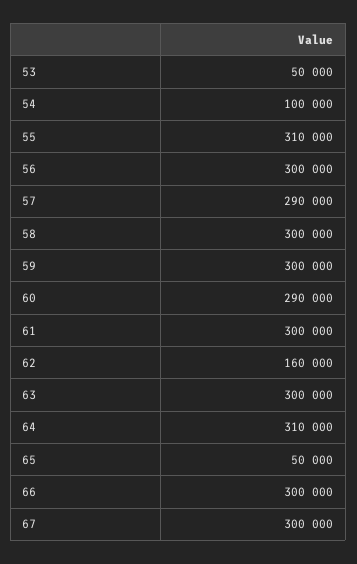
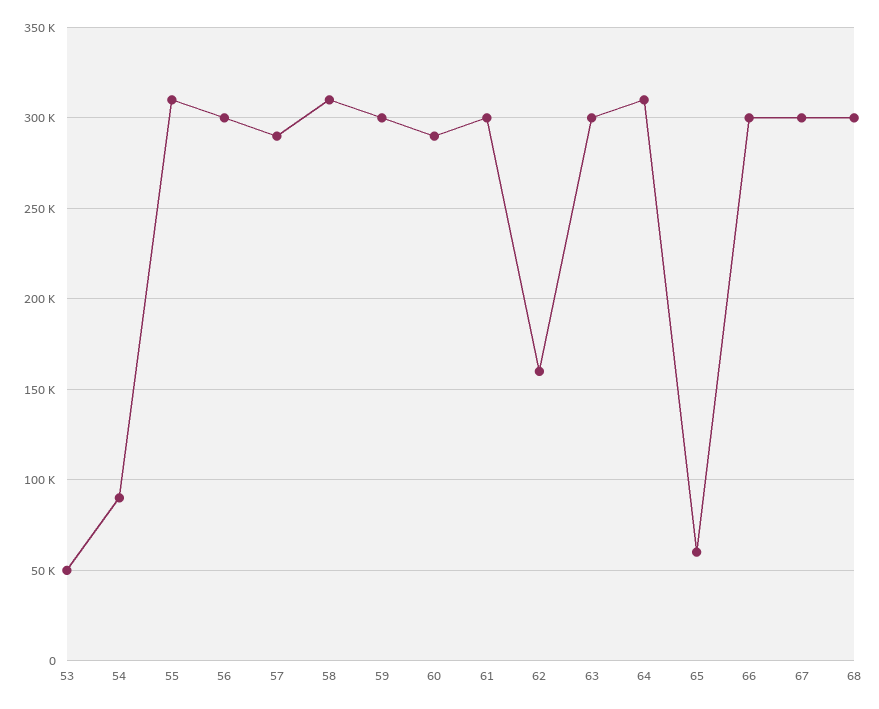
54: 100000 -> 90000
58: 300000 -> 310000
65: 50000 -> 60000
68: none -> 300000

